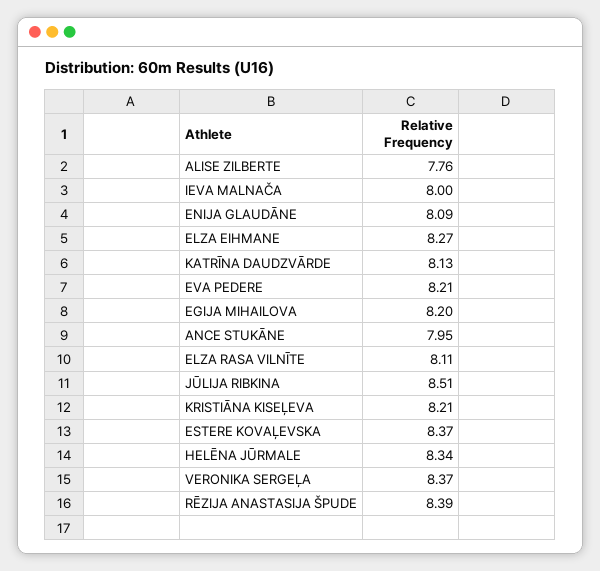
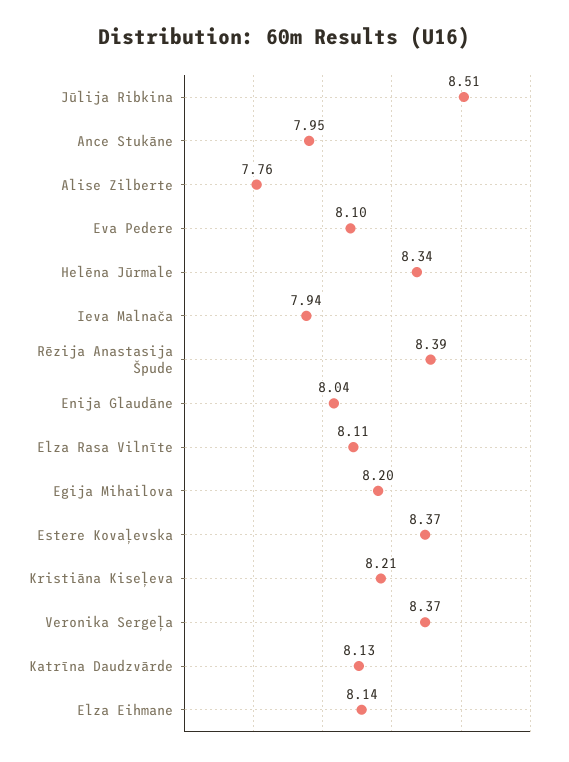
IEVA MALNAČA: 8 -> 7.94
ENIJA GLAUDĀNE: 8.09 -> 8.04
ELZA EIHMANE: 8.27 -> 8.14
EVA PEDERE: 8.21 -> 8.1

